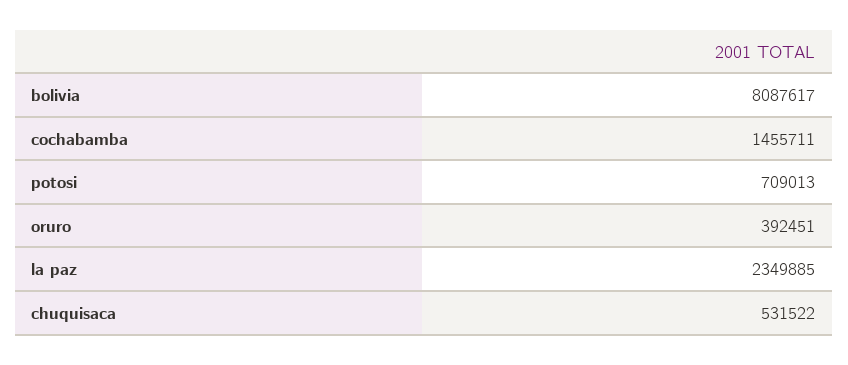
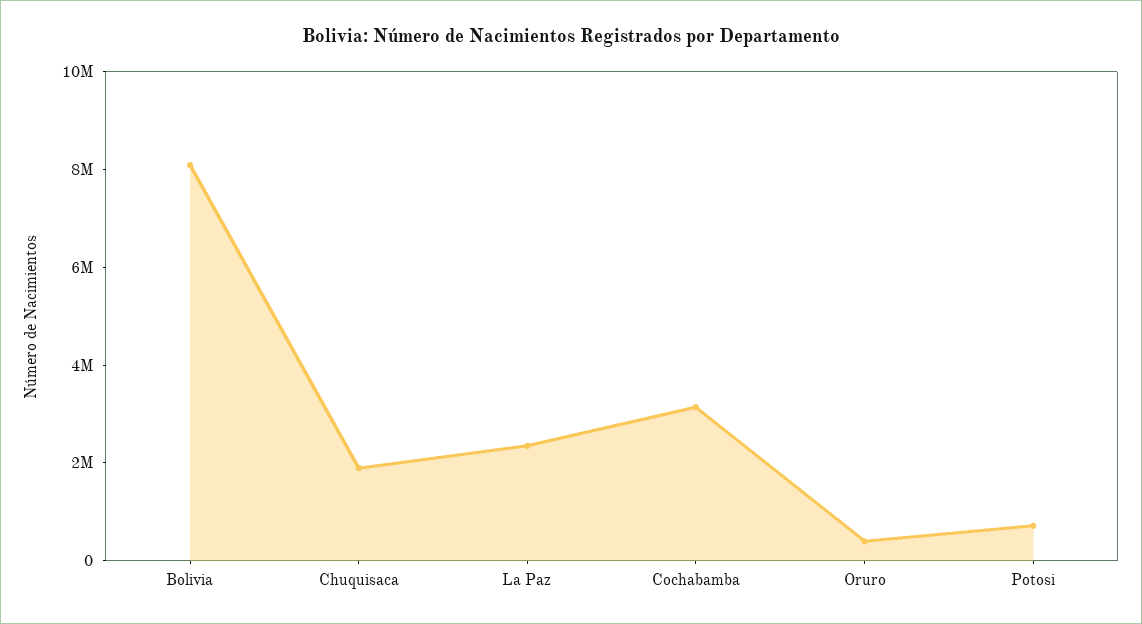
cochabamba: 1455711 -> 3000000
chuquisaca: 531522 -> 2000000

